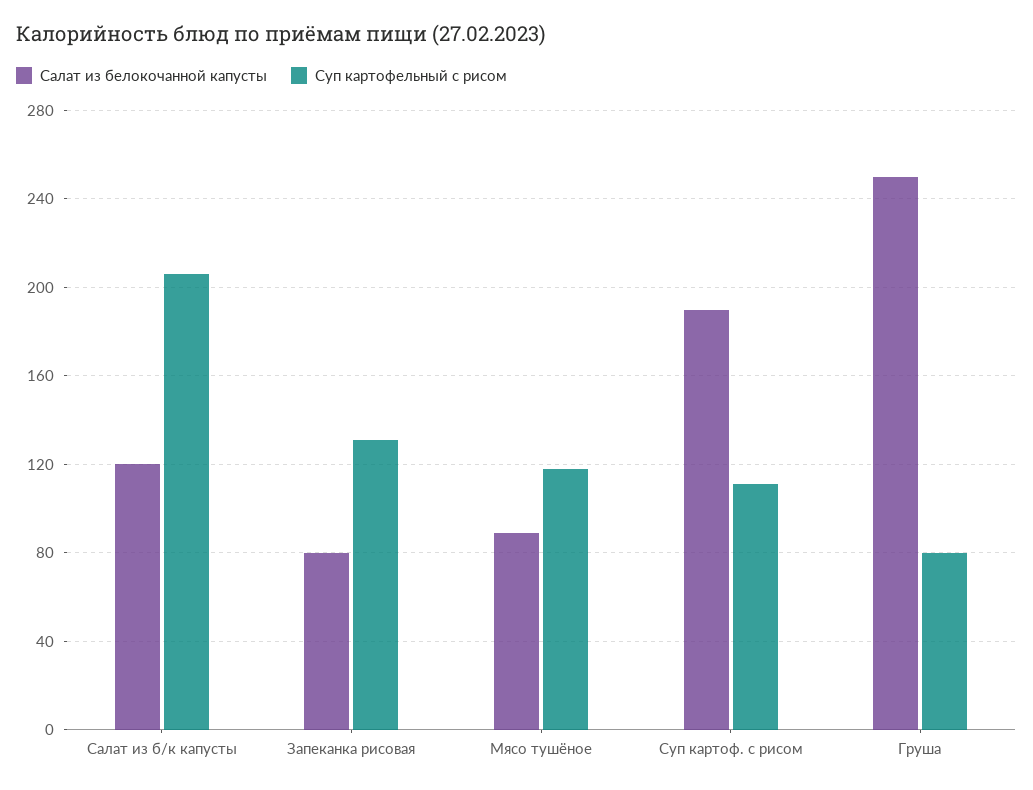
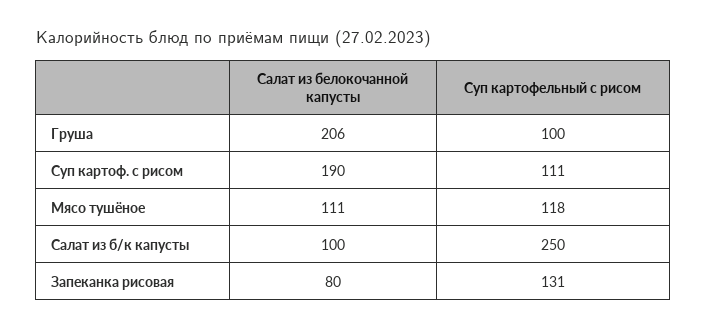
Салат из белокочанной капусты, Салат из б/к капусты: 120 -> 100
Суп картофельный с рисом, Салат из б/к капусты: 205 -> 250
Салат из белокочанной капусты, Мясо тушёное: 90 -> 111
Салат из белокочанной капусты, Груша: 250 -> 206
Суп картофельный с рисом, Груша: 80 -> 100

